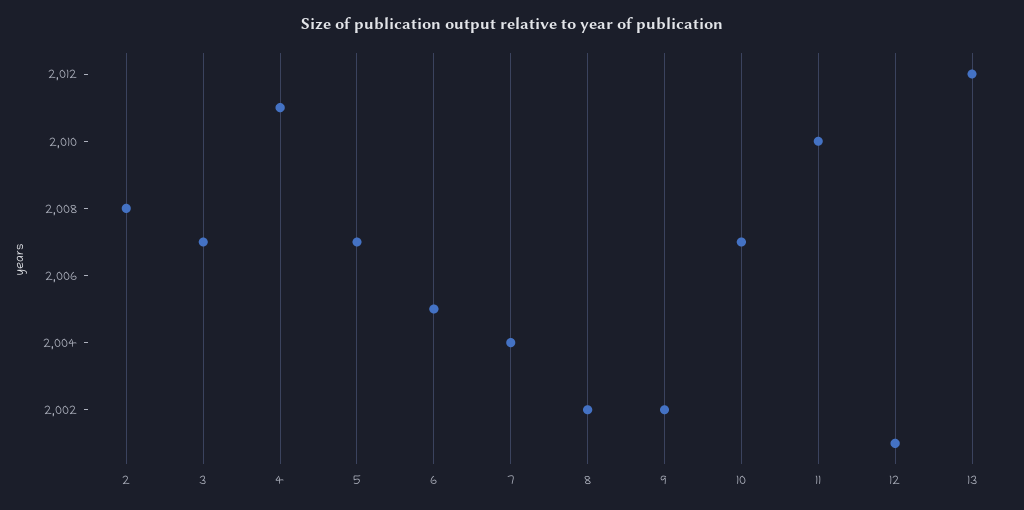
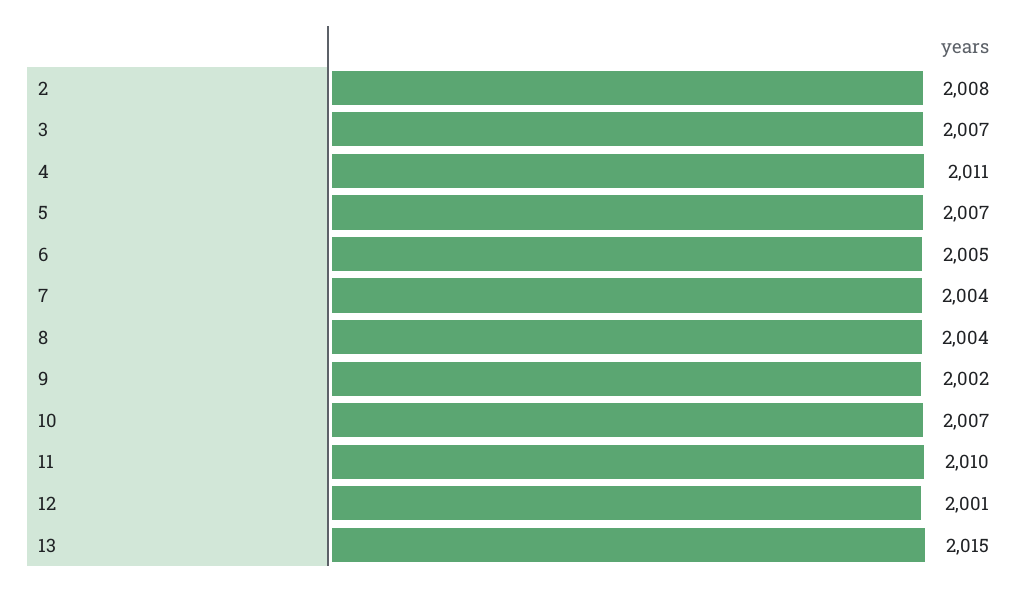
8: 2002 -> 2004
13: 2012 -> 2015

